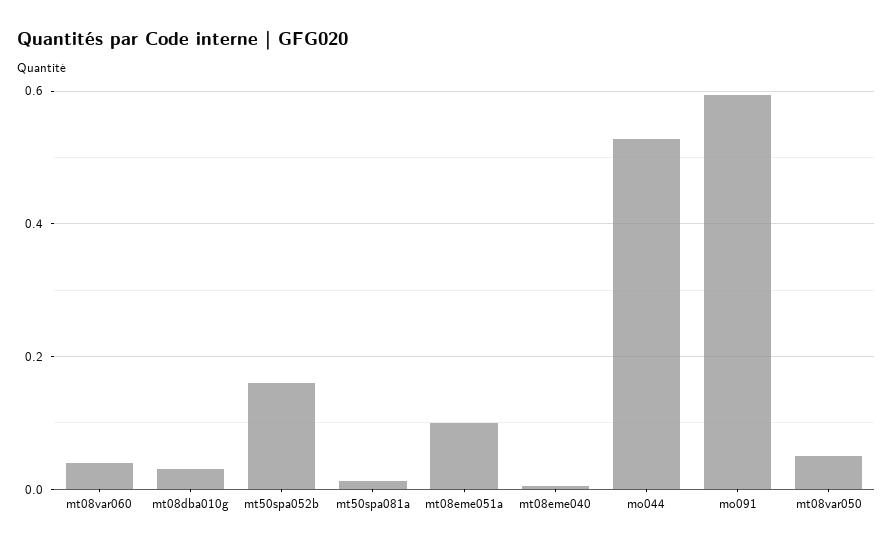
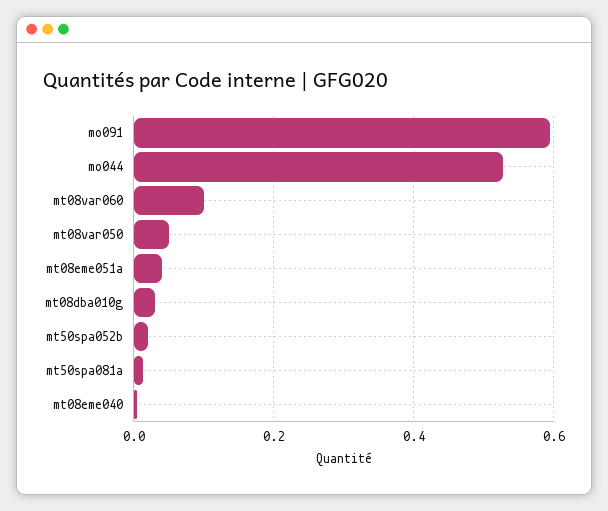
mt08var060: 0.04 -> 0.1
mt50spa052b: 0.16 -> 0.02
mt08eme051a: 0.1 -> 0.04

